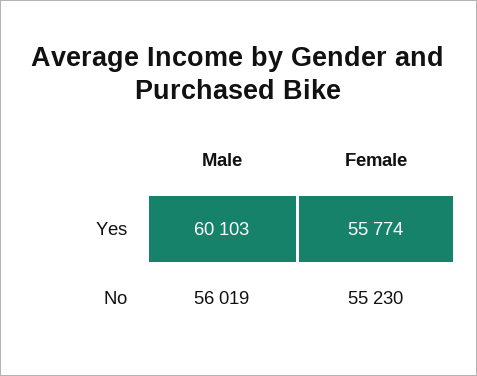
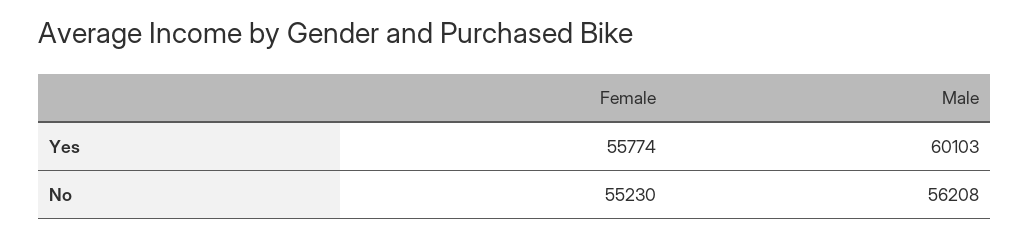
Male, No: 56019 -> 56208

